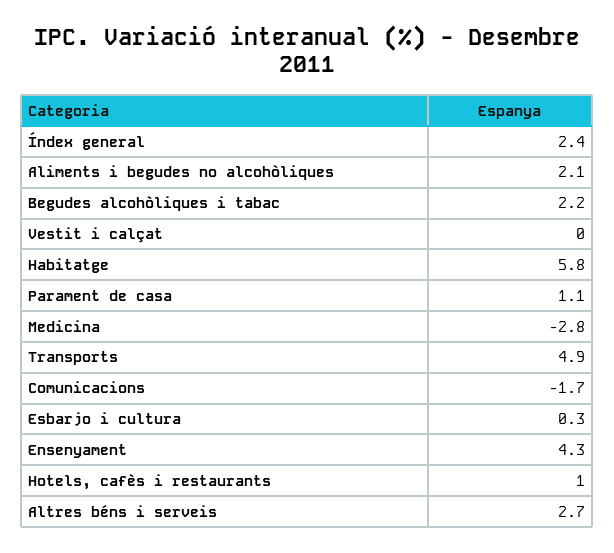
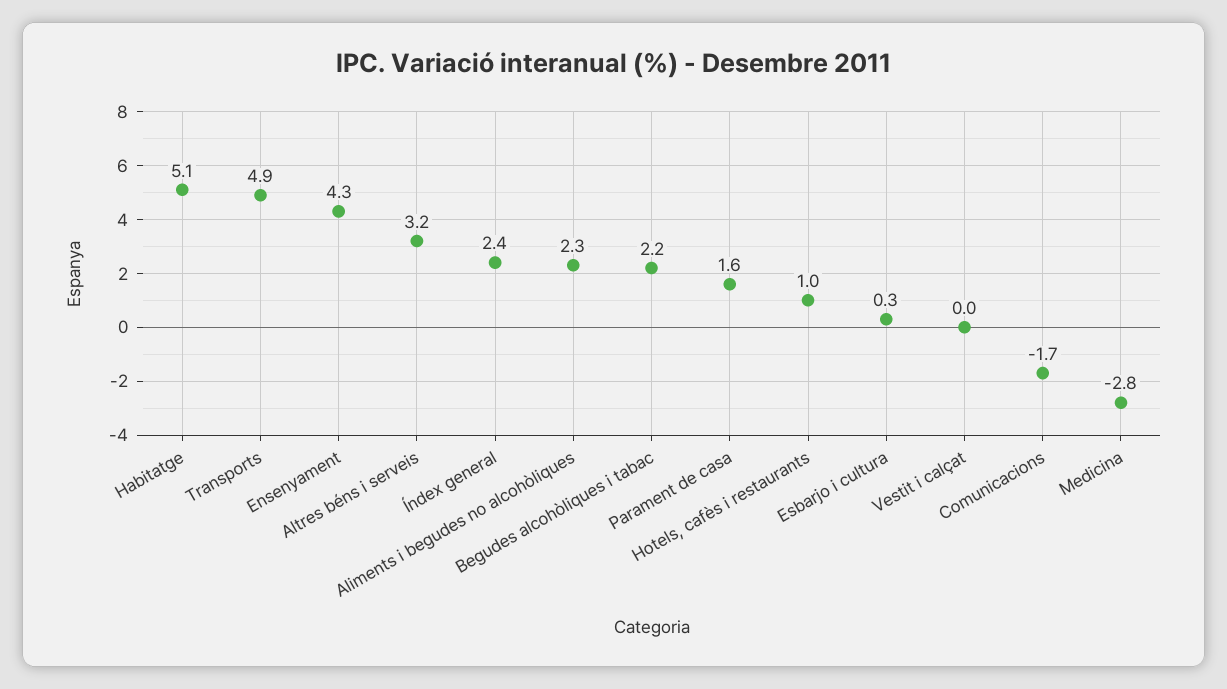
Aliments i begudes no alcohòliques: 2.1 -> 2.3
Habitatge: 5.8 -> 5.1
Parament de casa: 1.1 -> 1.6
Altres béns i serveis: 2.7 -> 3.2

